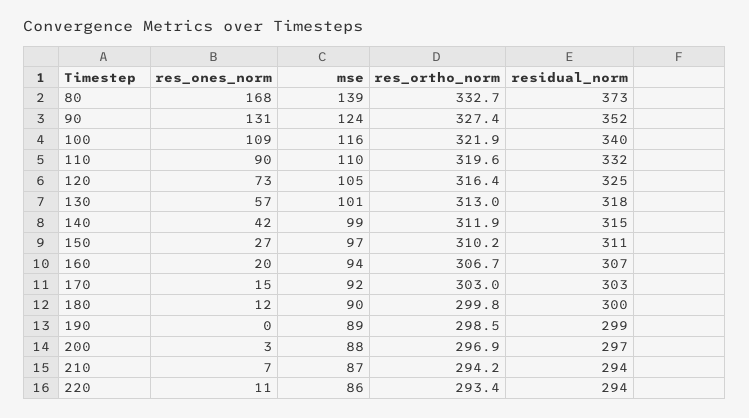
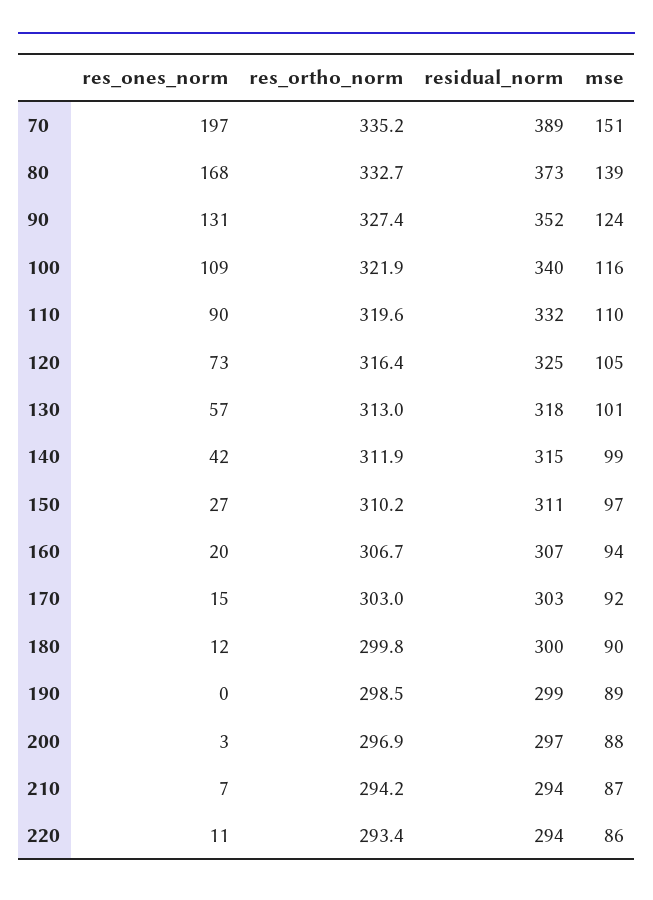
res_ones_norm, 70: none -> 197
res_ortho_norm, 70: none -> 335.2
residual_norm, 70: none -> 389
mse, 70: none -> 151

